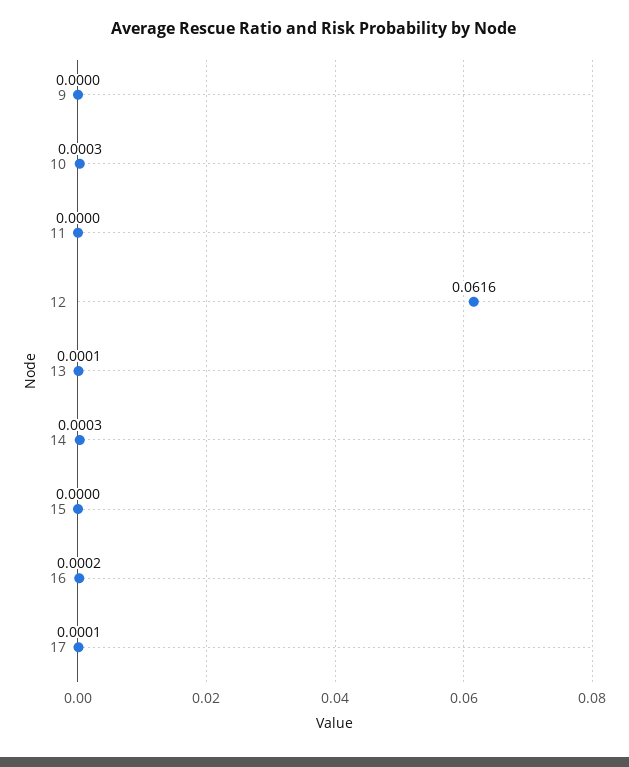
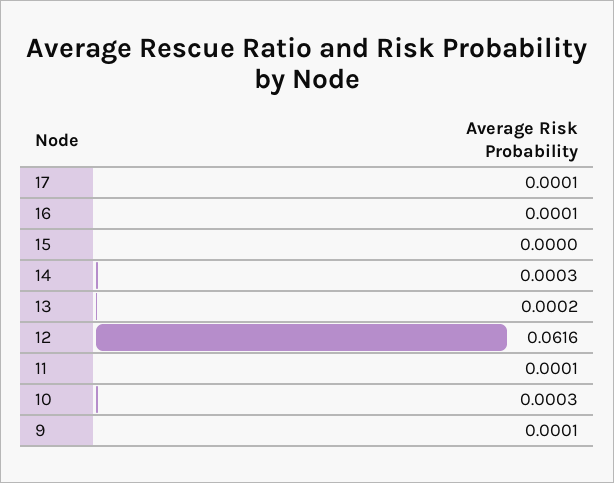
9: 0 -> 0.0001
11: 0 -> 0.0001
13: 0.0001 -> 0.0002
16: 0.0002 -> 0.0001

